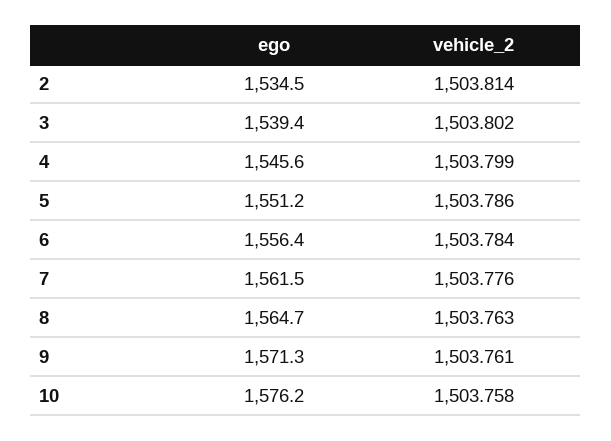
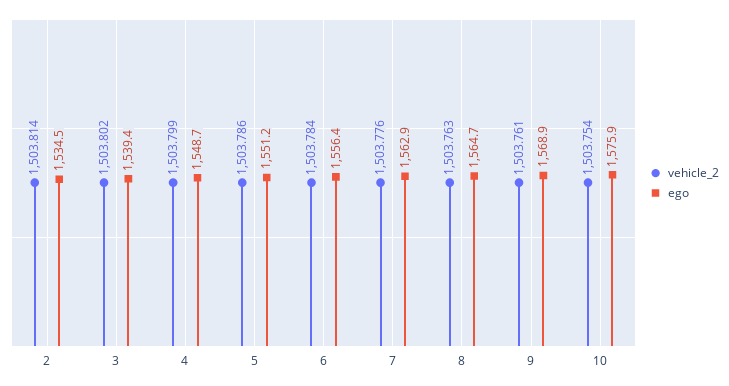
ego, 4: 1545.6 -> 1548.7
ego, 7: 1561.5 -> 1562.9
ego, 9: 1571.3 -> 1568.9
ego, 10: 1576.2 -> 1575.9
vehicle_2, 10: 1503.758 -> 1503.754

